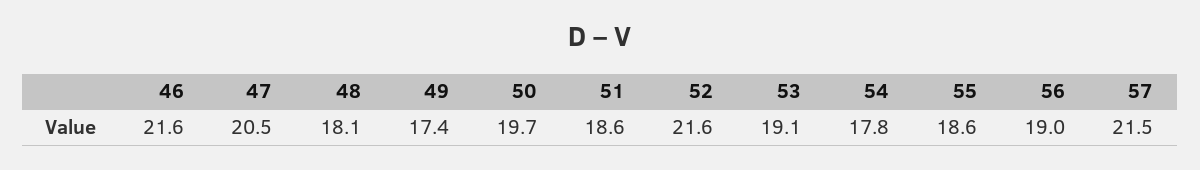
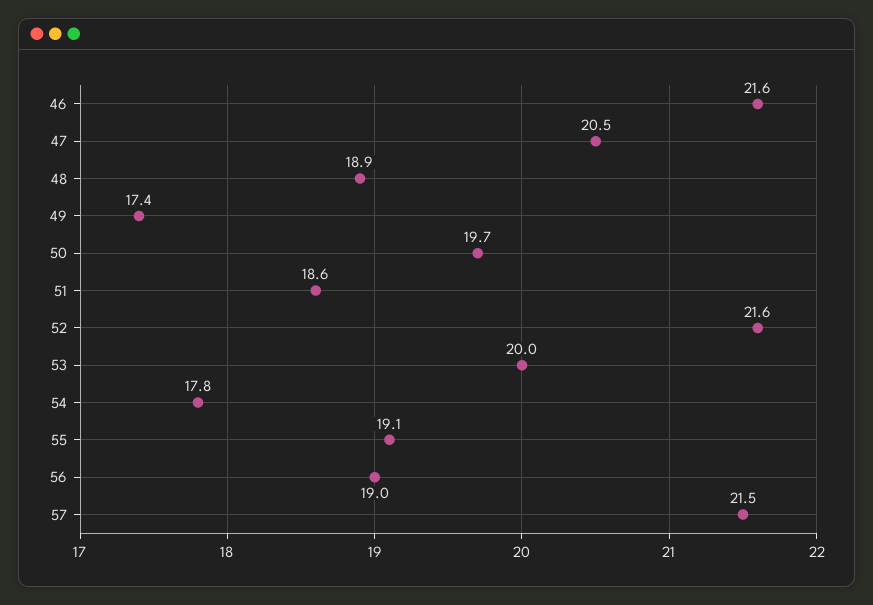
48: 18.1 -> 18.9
53: 19.1 -> 20
55: 18.6 -> 19.1

